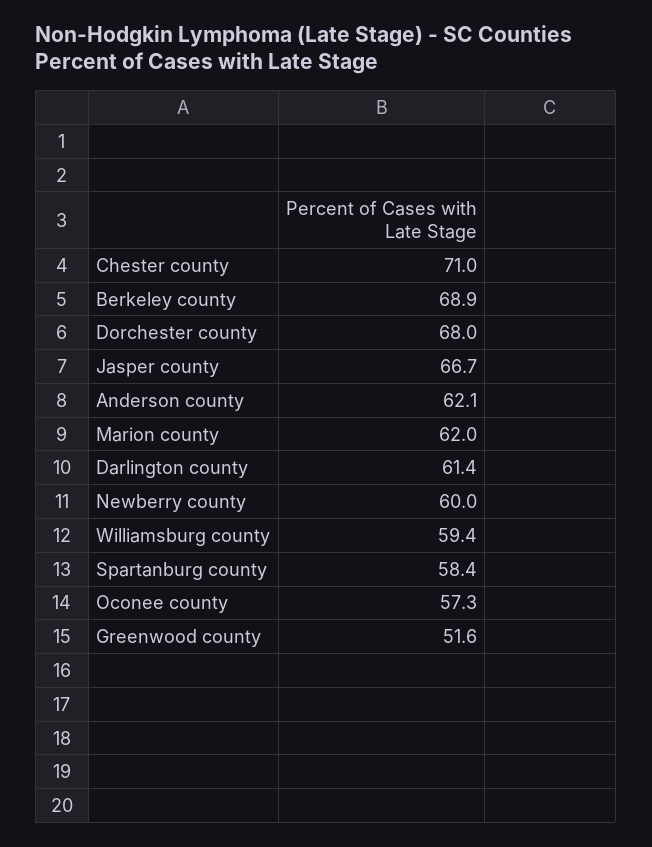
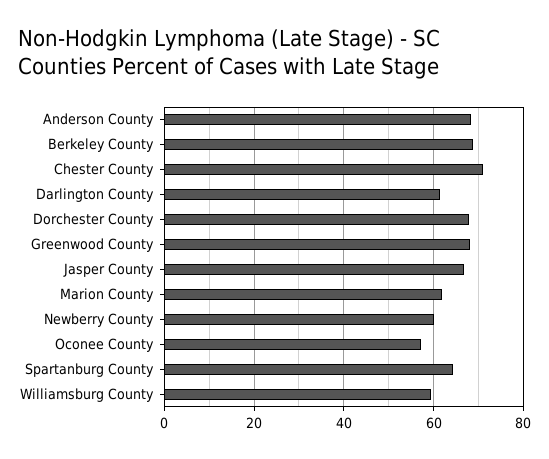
Anderson county: 62.1 -> 68
Spartanburg county: 58.4 -> 64
Greenwood county: 51.6 -> 68

